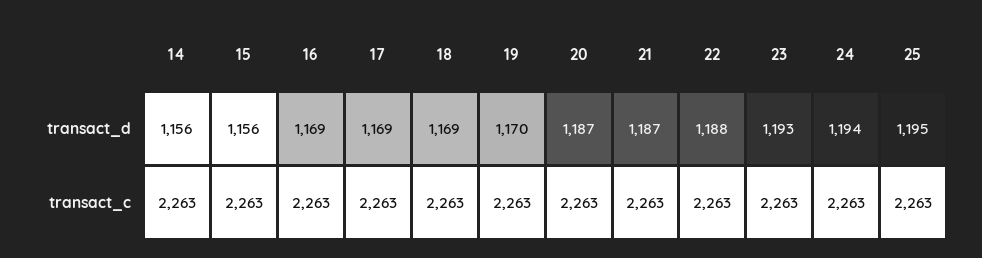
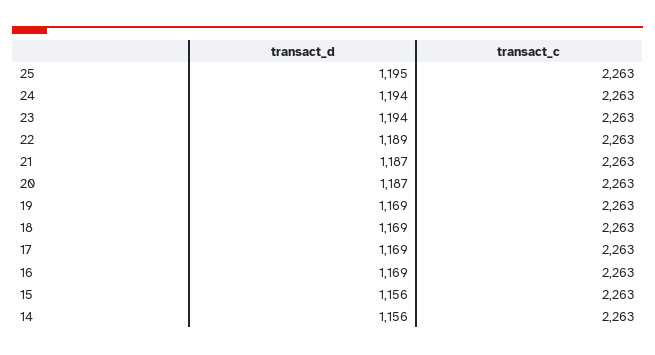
19, transact_d: 1170 -> 1169
22, transact_d: 1188 -> 1189
23, transact_d: 1193 -> 1194

